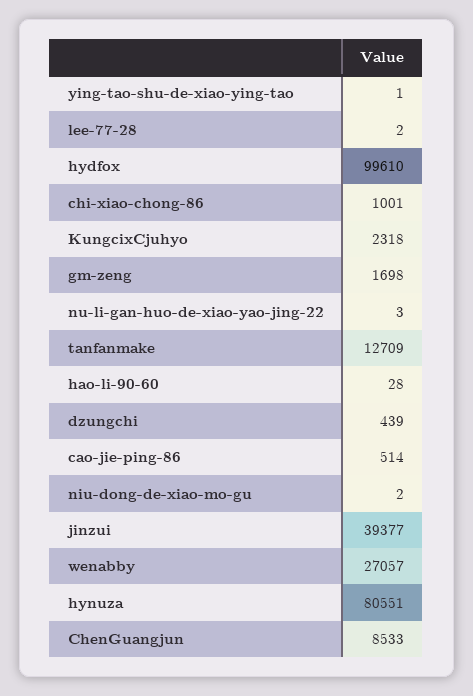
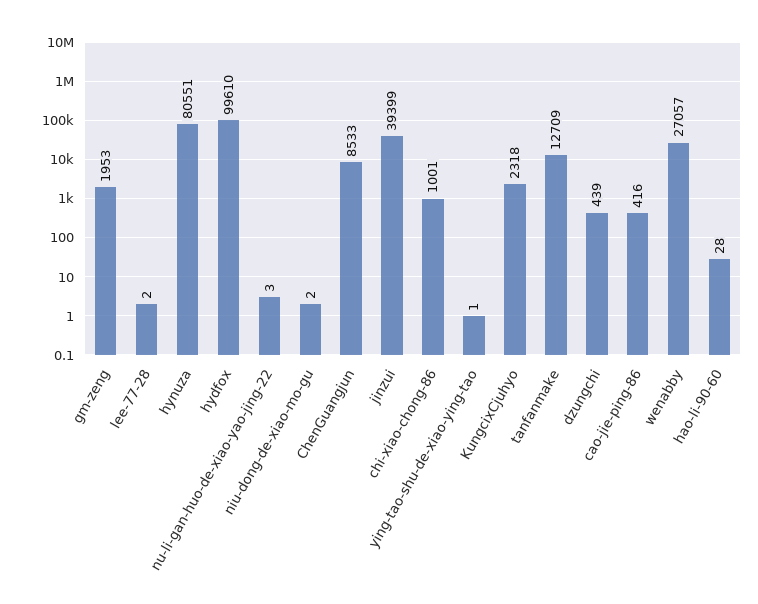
gm-zeng: 1698 -> 1953
cao-jie-ping-86: 514 -> 416
jinzui: 39377 -> 39399

